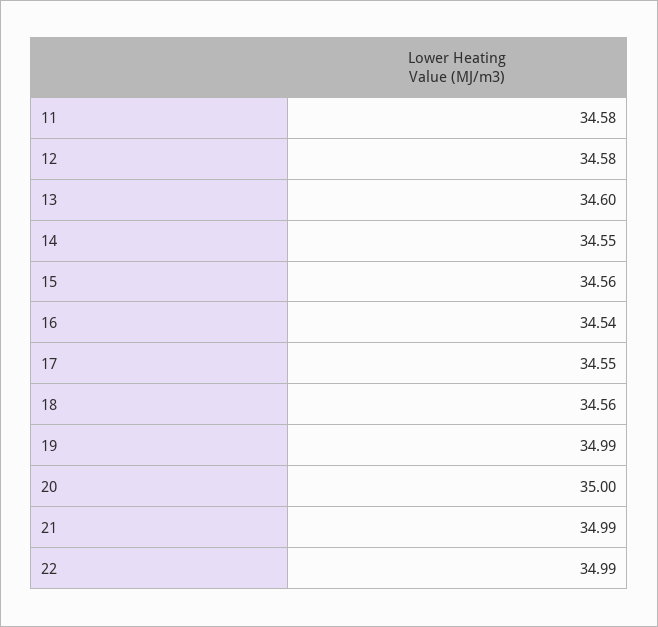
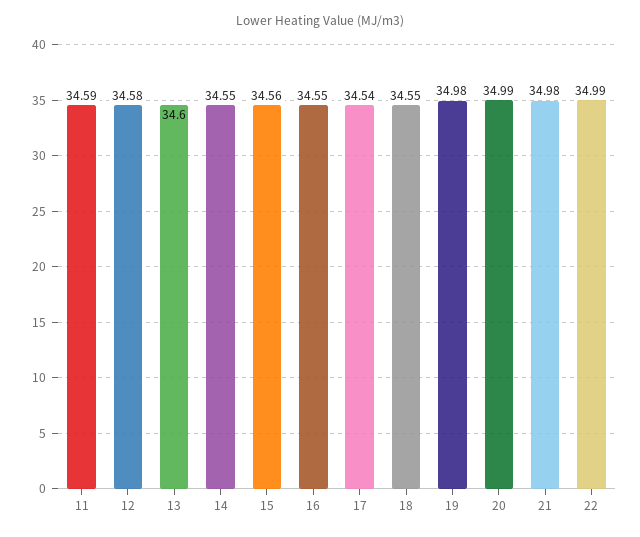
11: 34.58 -> 34.59
16: 34.54 -> 34.55
17: 34.55 -> 34.54
18: 34.56 -> 34.55
19: 34.99 -> 34.98
20: 35 -> 34.99
21: 34.99 -> 34.98

